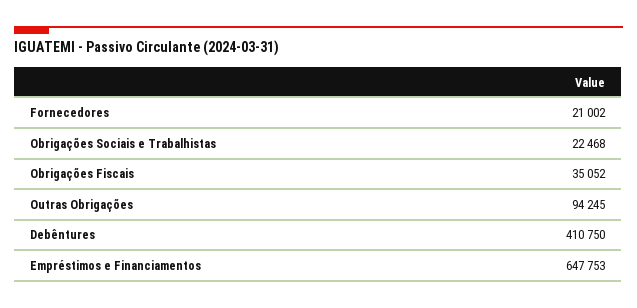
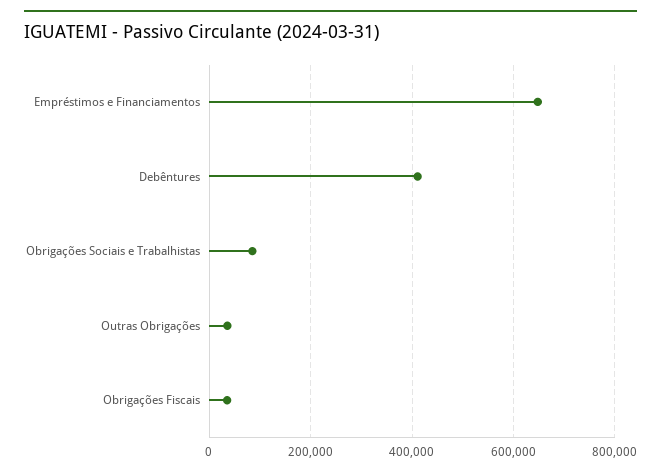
Fornecedores: 21002 -> none
Obrigações Sociais e Trabalhistas: 22468 -> 80000
Outras Obrigações: 94245 -> 40000

